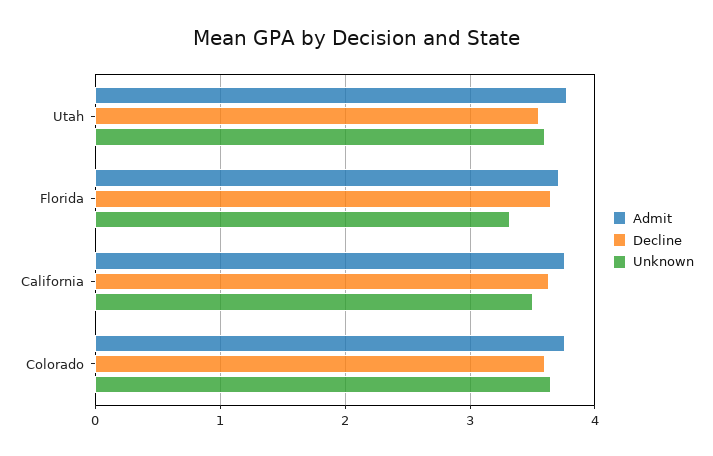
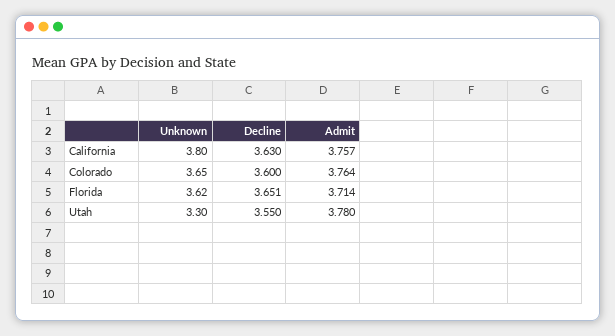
Unknown, Utah: 3.6 -> 3.3
Unknown, Florida: 3.3 -> 3.62
Unknown, California: 3.5 -> 3.8

